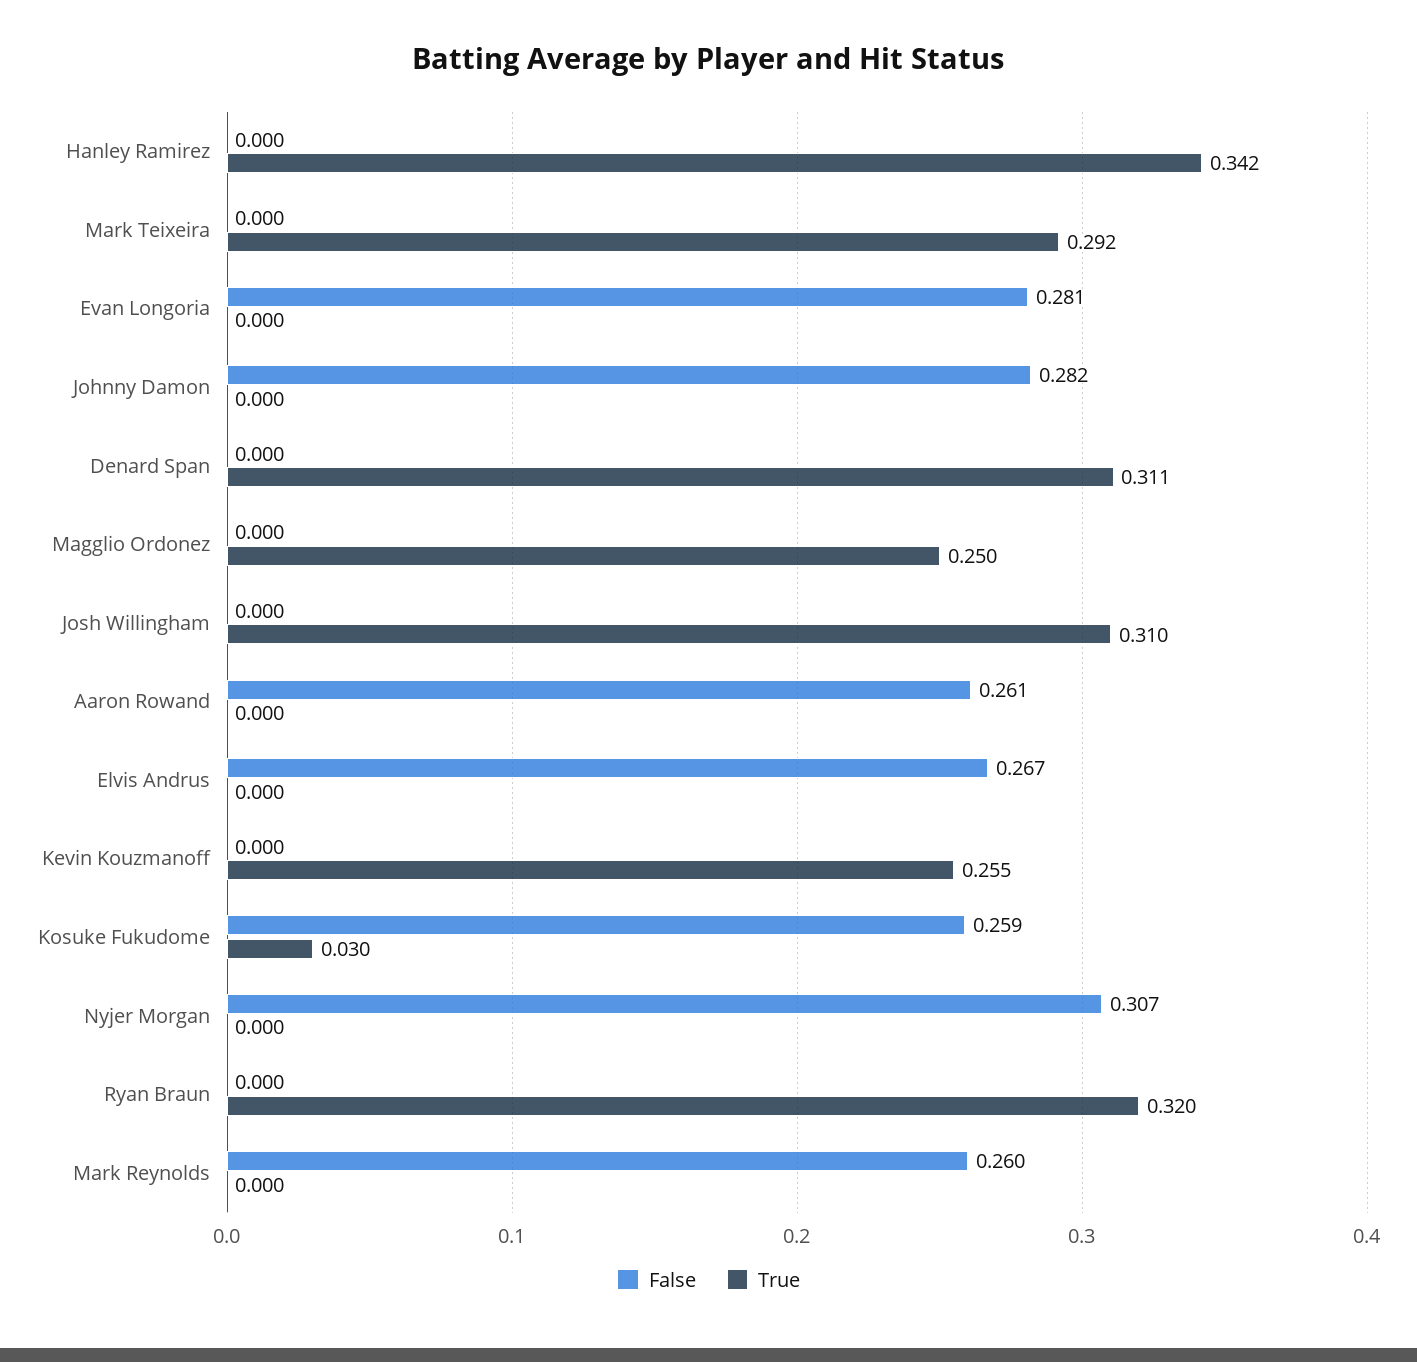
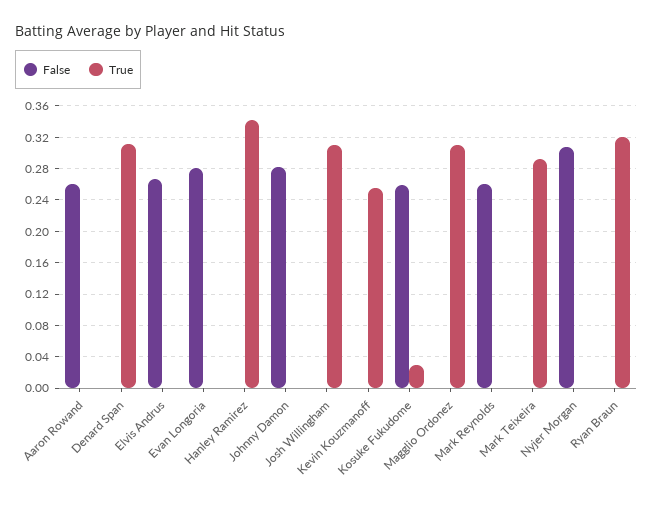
True, Magglio Ordonez: 0.25 -> 0.31

